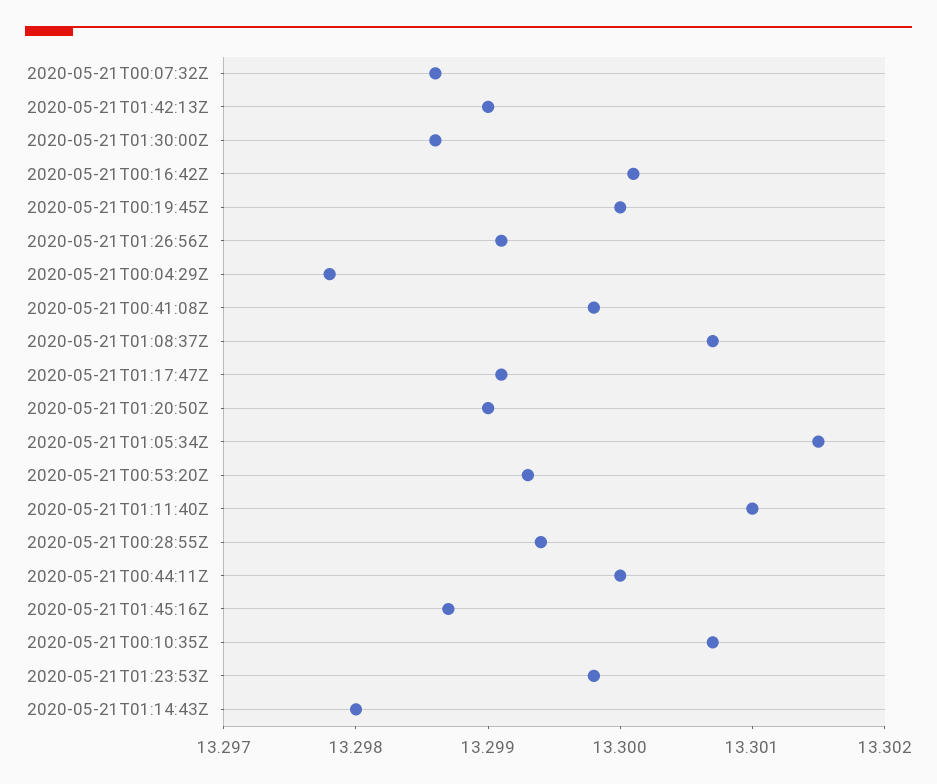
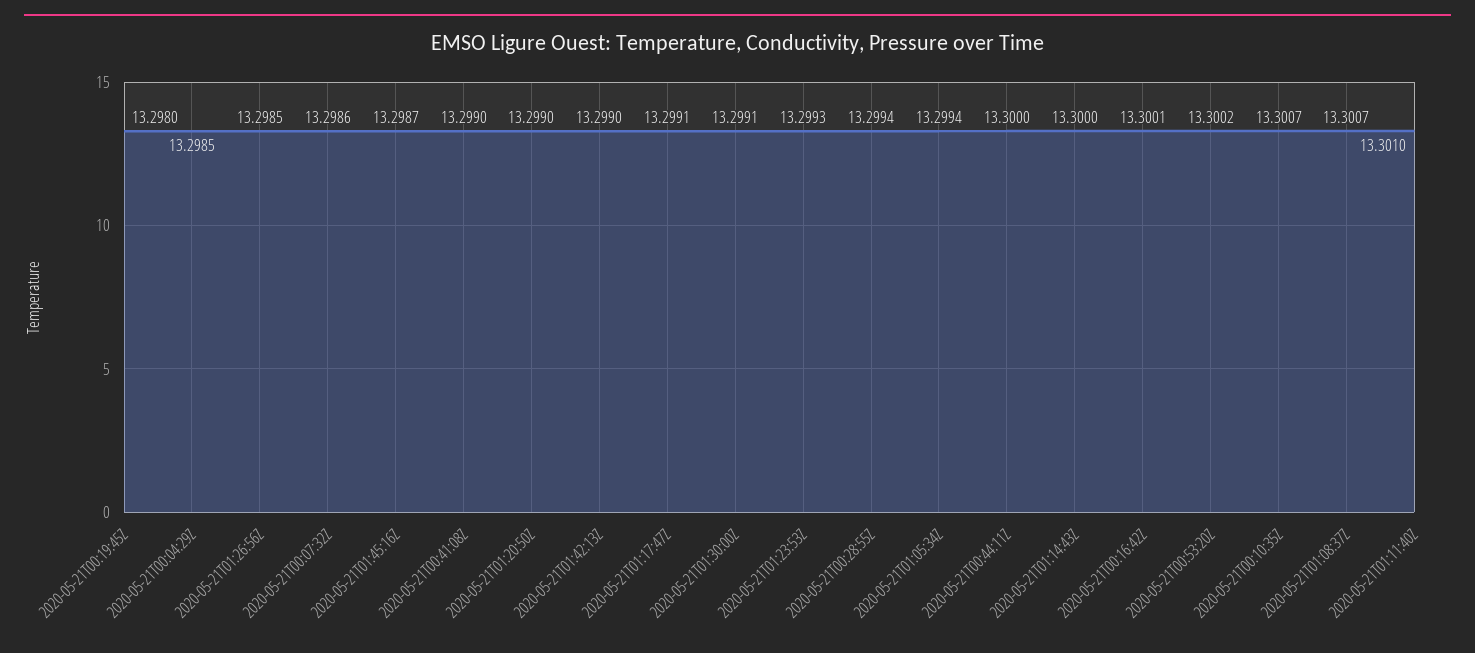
2020-05-21T01:30:00Z: 13.2986 -> 13.2991
2020-05-21T00:19:45Z: 13.3 -> 13.298
2020-05-21T01:26:56Z: 13.2991 -> 13.2985
2020-05-21T00:04:29Z: 13.2978 -> 13.2985
2020-05-21T00:41:08Z: 13.2998 -> 13.299
2020-05-21T01:05:34Z: 13.3015 -> 13.2994
2020-05-21T00:53:20Z: 13.2993 -> 13.3002
2020-05-21T01:23:53Z: 13.2998 -> 13.2993
2020-05-21T01:14:43Z: 13.298 -> 13.3

